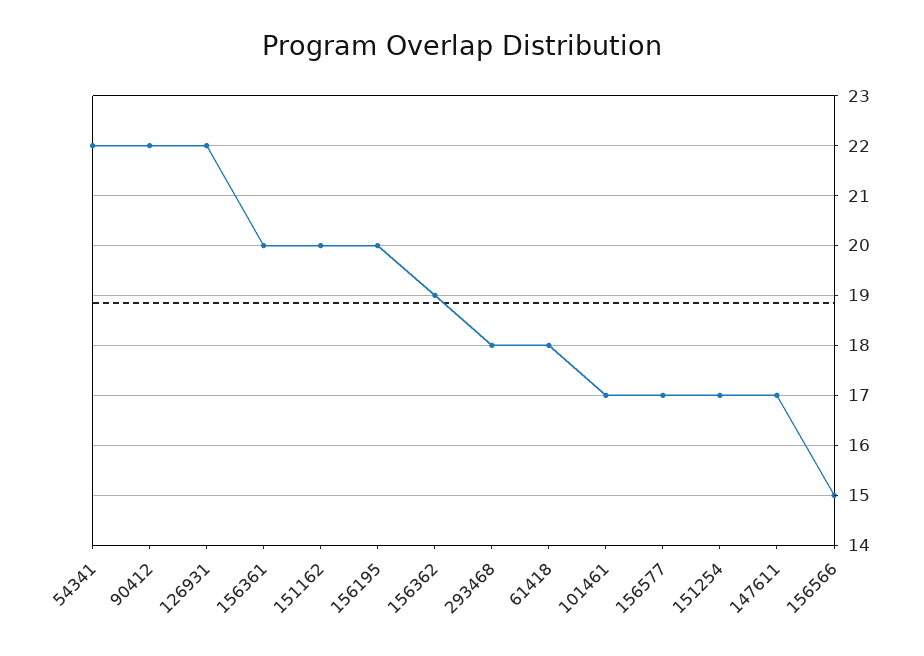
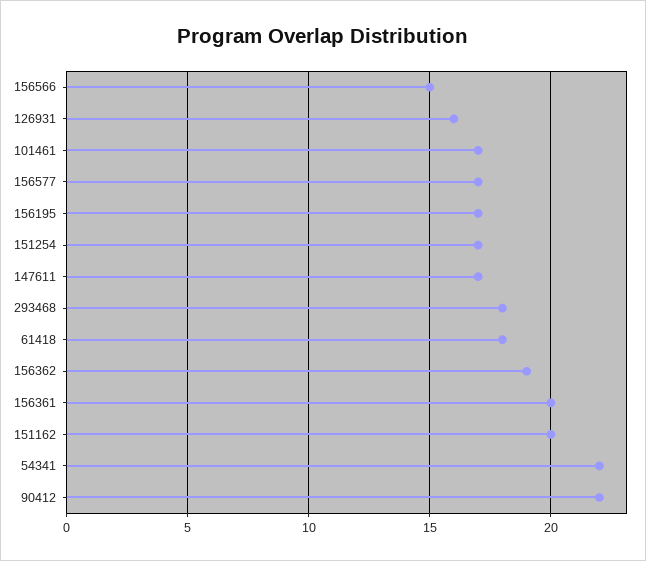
126931: 22 -> 16
156195: 20 -> 17

